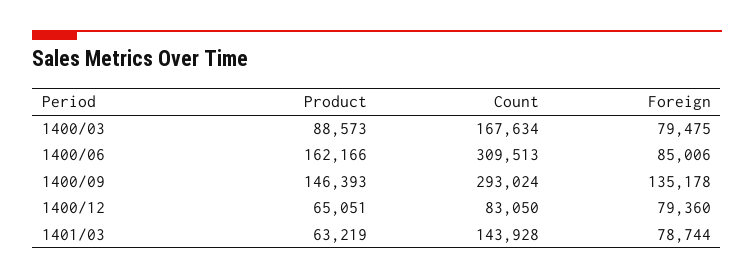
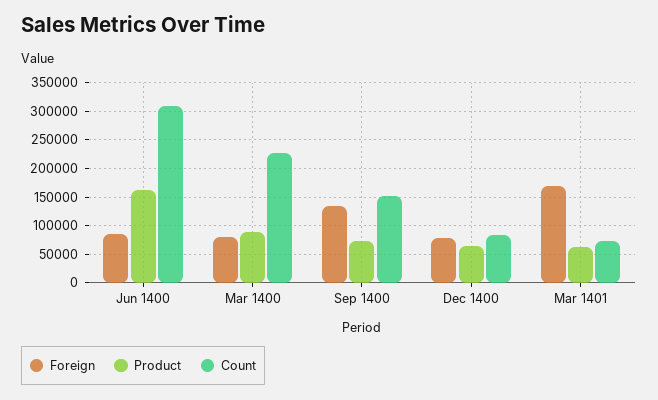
Count, 1400/03: 167634 -> 225000
Product, 1400/09: 146393 -> 75000
Count, 1400/09: 293024 -> 150000
Count, 1401/03: 143928 -> 75000
Foreign, 1401/03: 78744 -> 175000

